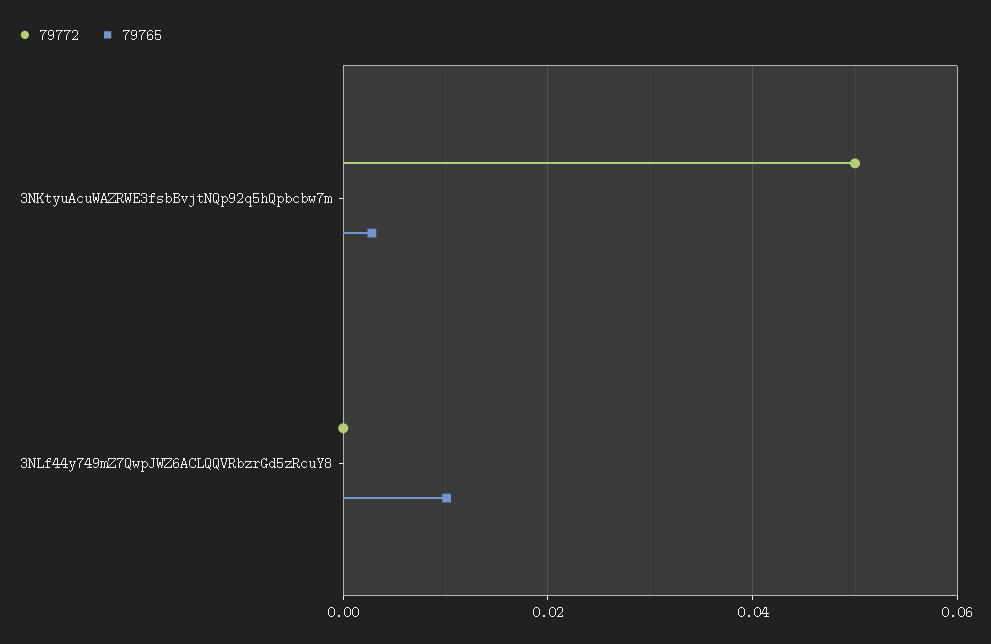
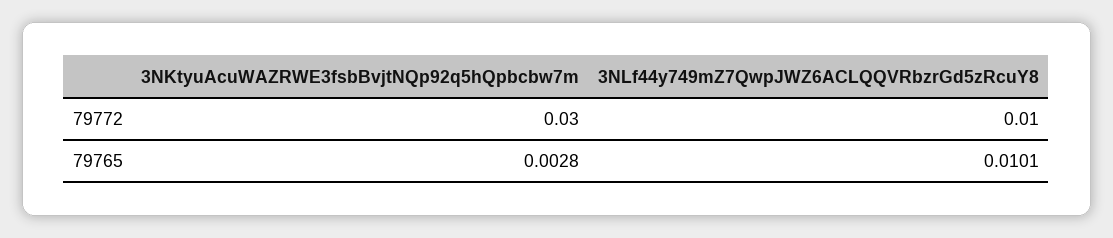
79772, 3NKtyuAcuWAZRWE3fsbBvjtNQp92q5hQpbcbw7m: 0.05 -> 0.03
79772, 3NLf44y749mZ7QwpJWZ6ACLQQVRbzrGd5zRcuY8: 0 -> 0.01

